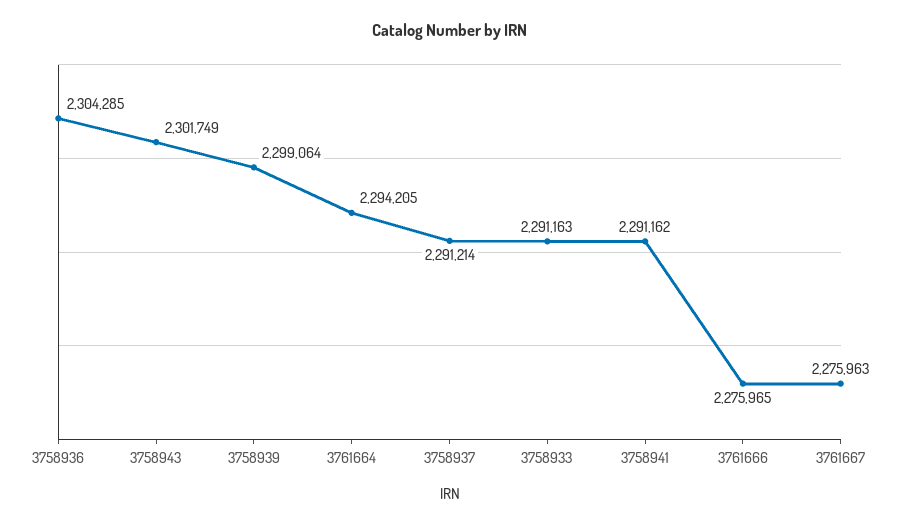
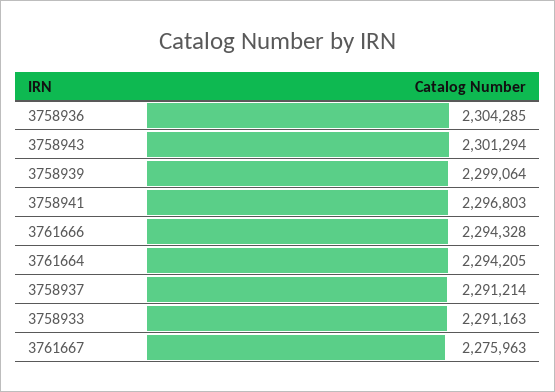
3758943: 2301749 -> 2301294
3758941: 2291162 -> 2296803
3761666: 2275965 -> 2294328

